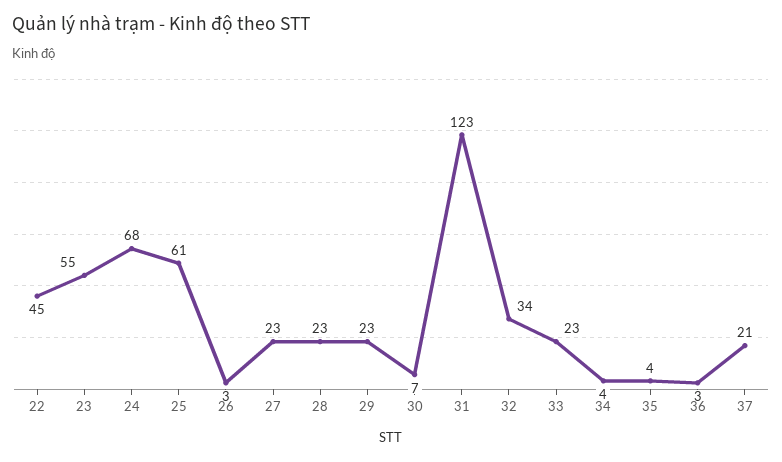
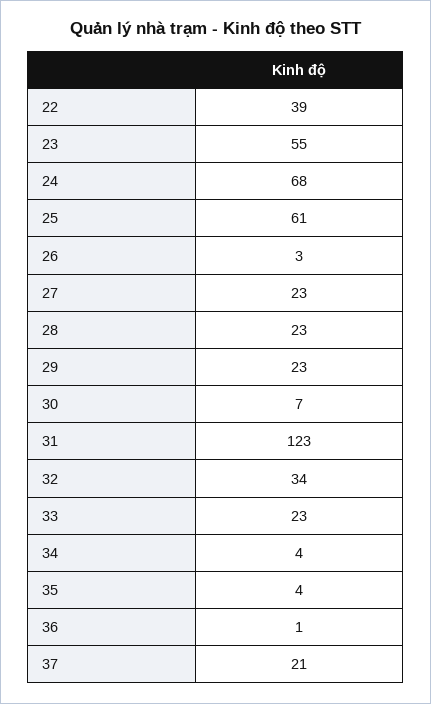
22: 45 -> 39
36: 3 -> 1

